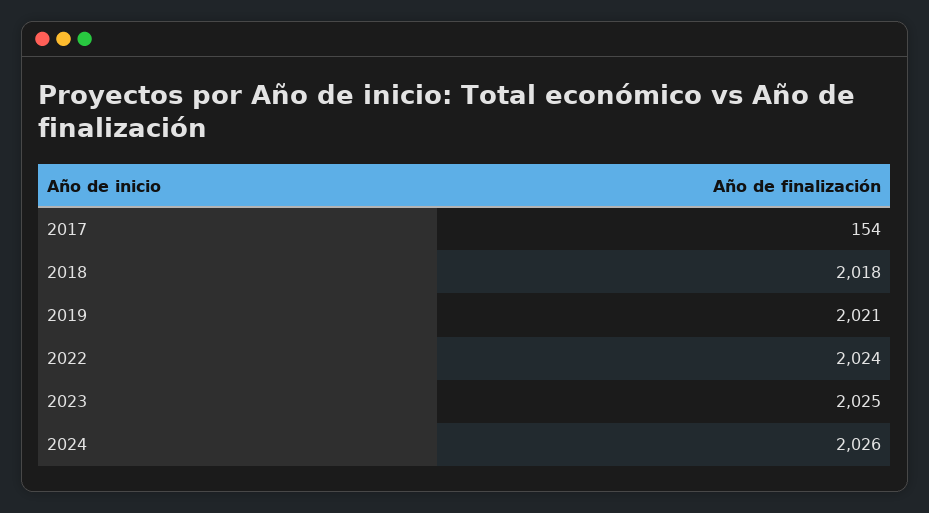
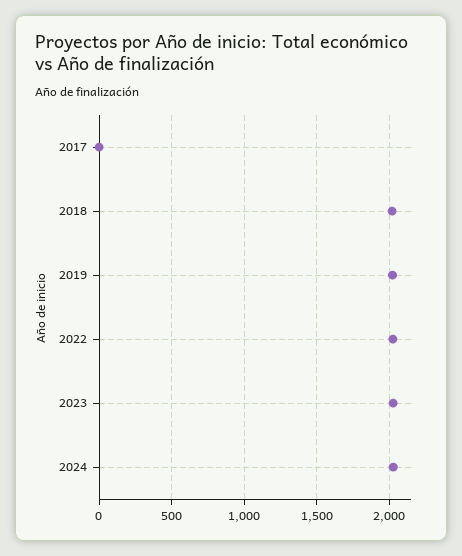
2017: 154 -> 0

